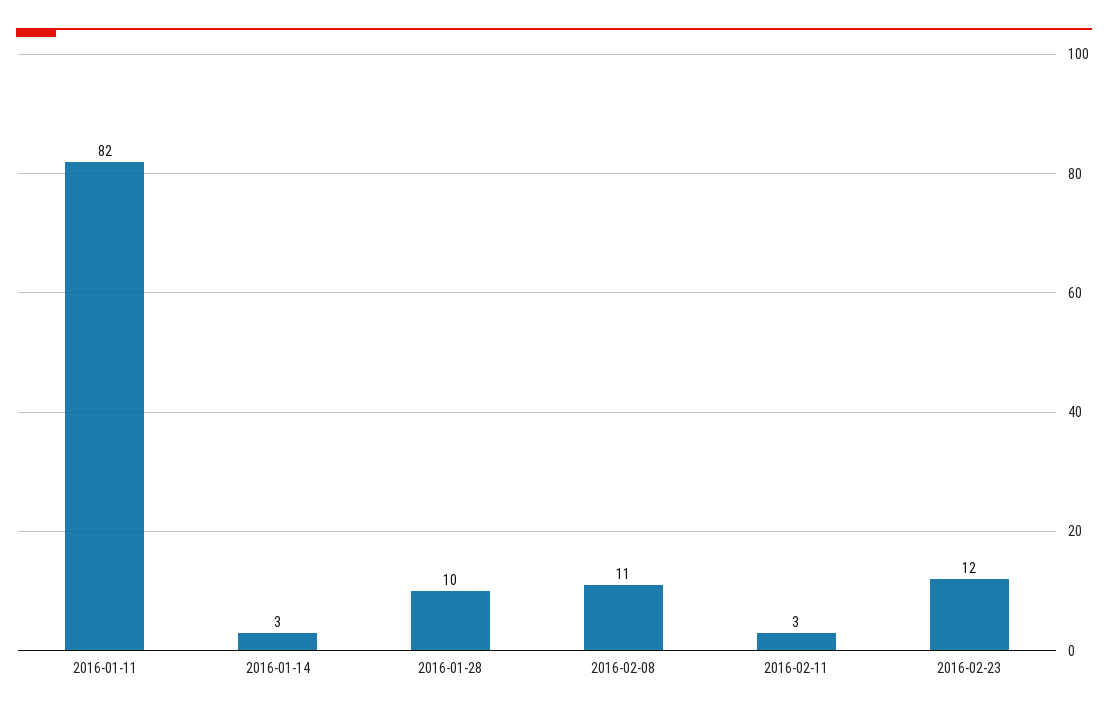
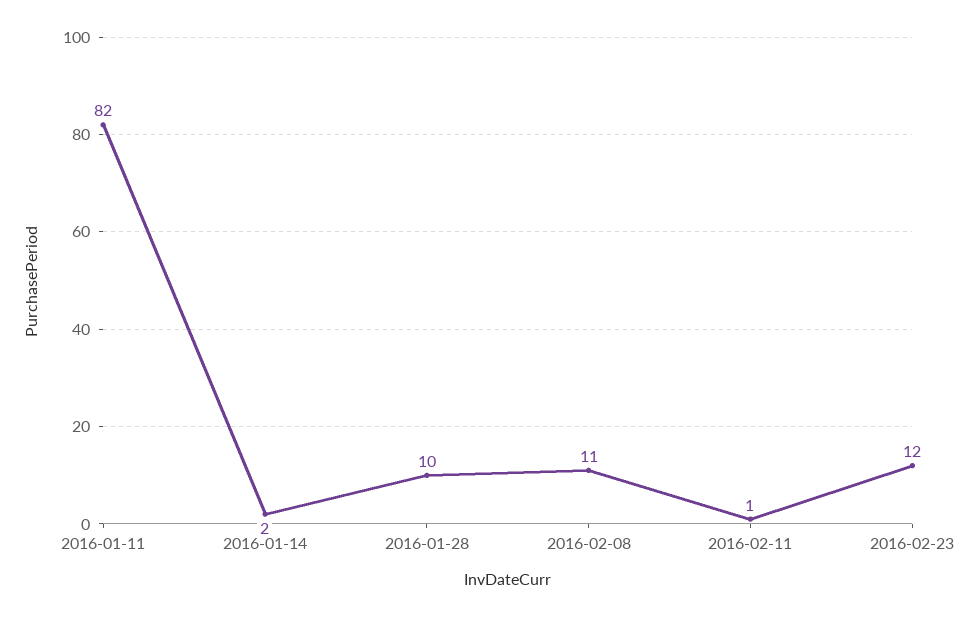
2016-01-14: 3 -> 2
2016-02-11: 3 -> 1

